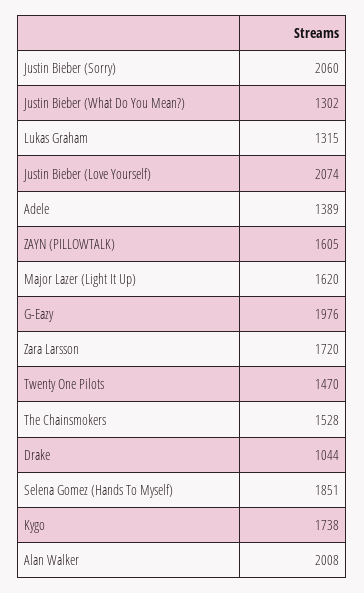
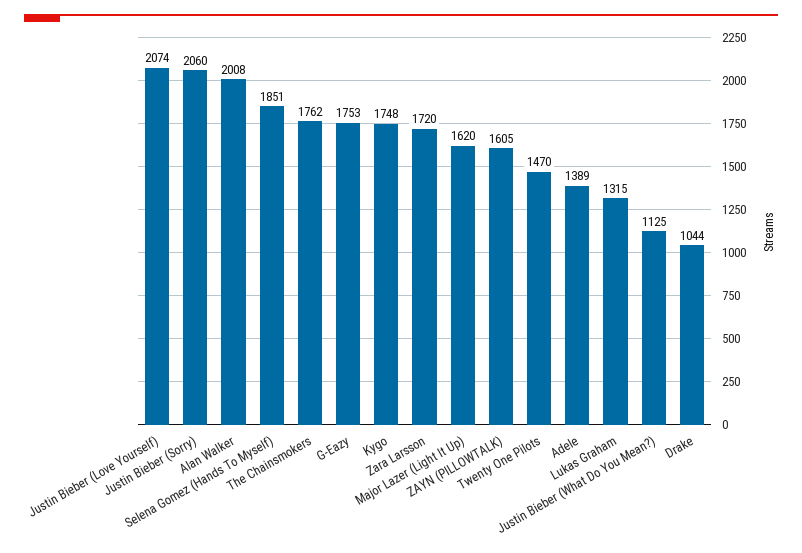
Justin Bieber (What Do You Mean?): 1302 -> 1125
G-Eazy: 1976 -> 1753
The Chainsmokers: 1528 -> 1762
Kygo: 1738 -> 1748

